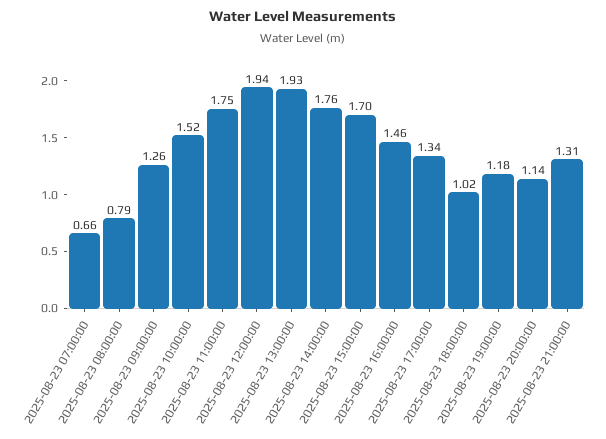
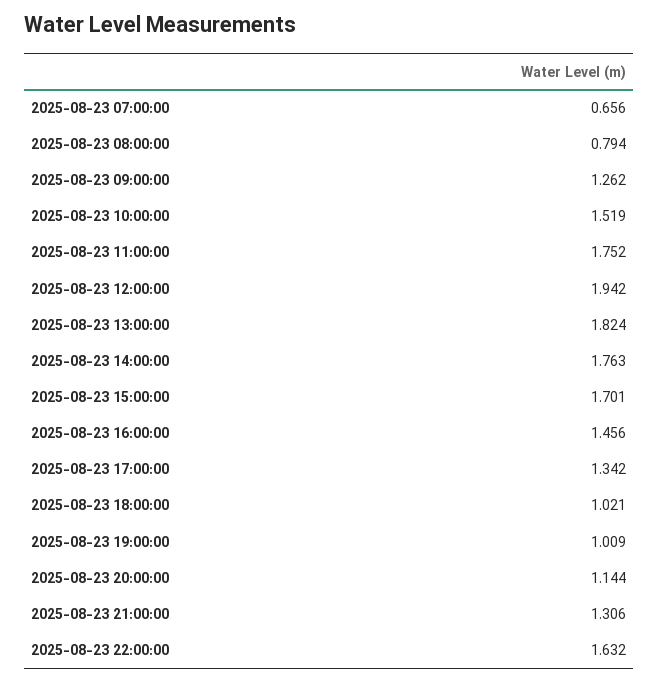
2025-08-23 13:00:00: 1.93 -> 1.824
2025-08-23 19:00:00: 1.18 -> 1.009
2025-08-23 22:00:00: none -> 1.632

